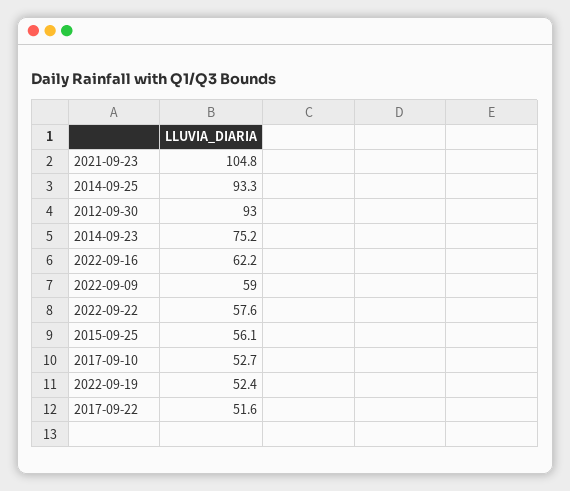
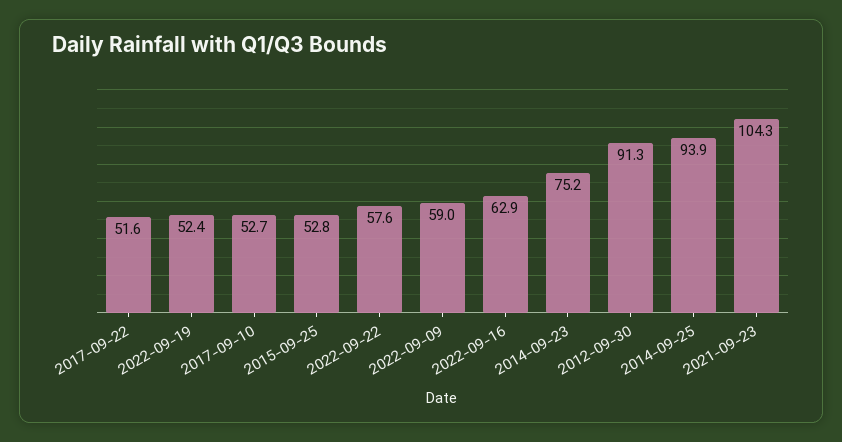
2021-09-23: 104.8 -> 104.3
2014-09-25: 93.3 -> 93.9
2012-09-30: 93 -> 91.3
2022-09-16: 62.2 -> 62.9
2015-09-25: 56.1 -> 52.8

